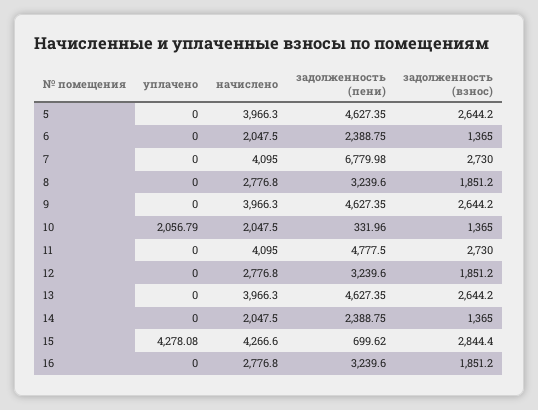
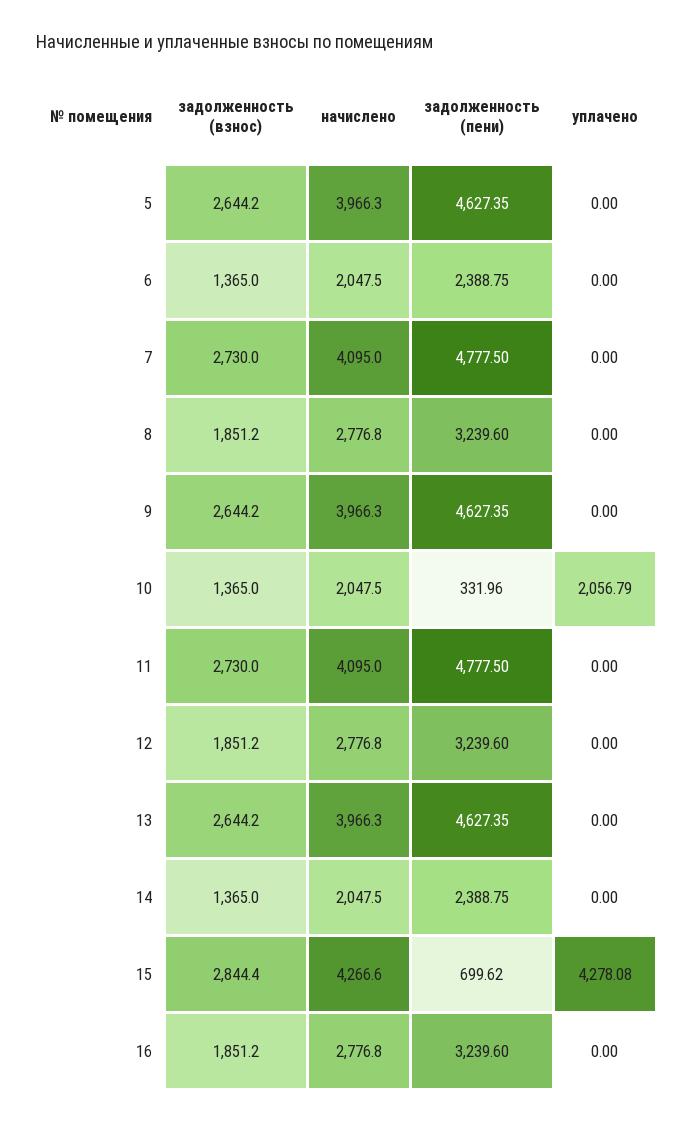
задолженность (пени), 7: 6779.98 -> 4777.5

